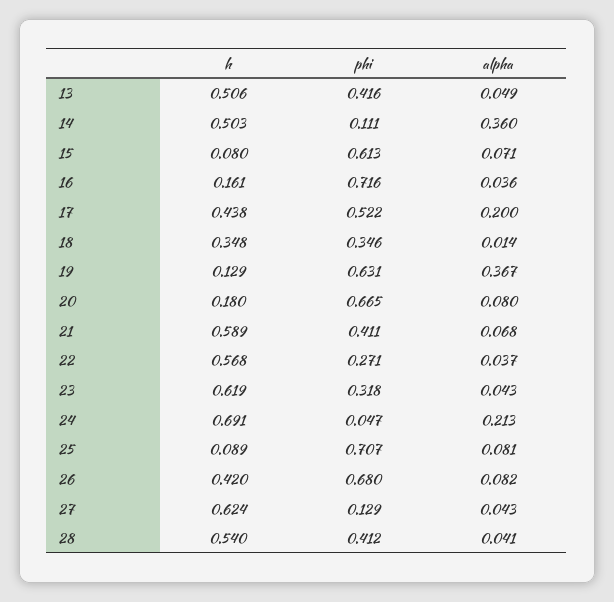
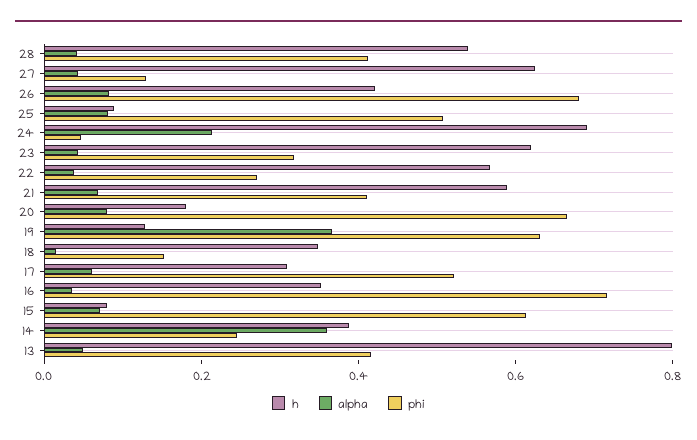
h, 13: 0.506 -> 0.8
h, 14: 0.503 -> 0.4
phi, 14: 0.111 -> 0.25
h, 16: 0.161 -> 0.35
h, 17: 0.438 -> 0.3
alpha, 17: 0.2 -> 0.05
phi, 18: 0.346 -> 0.15
phi, 25: 0.707 -> 0.5

